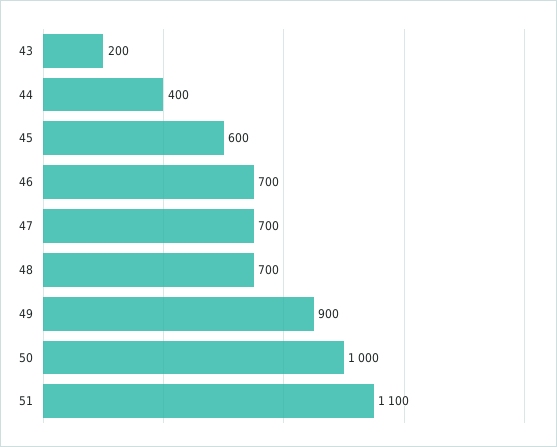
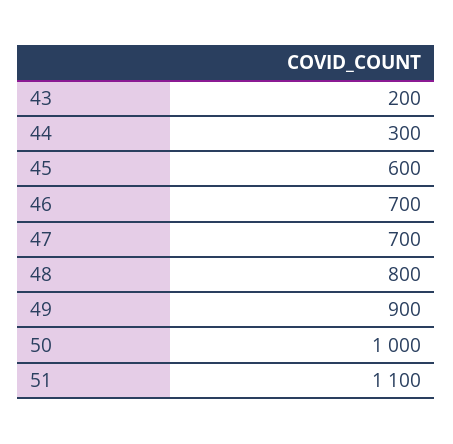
44: 400 -> 300
48: 700 -> 800

